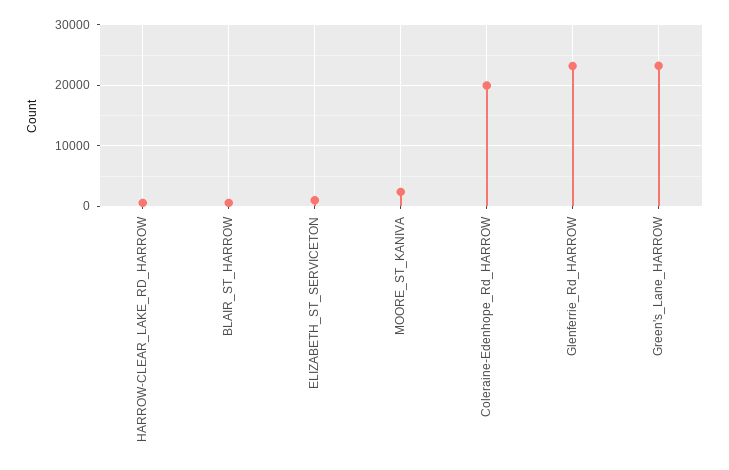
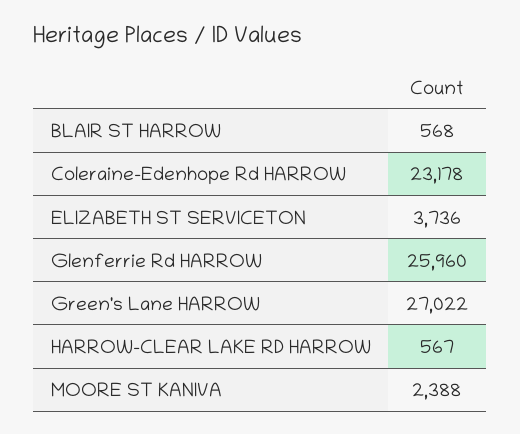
ELIZABETH_ST_SERVICETON: 1000 -> 3736
Coleraine-Edenhope_Rd_HARROW: 20000 -> 23178
Glenferrie_Rd_HARROW: 23000 -> 25960
Green's_Lane_HARROW: 23000 -> 27022

